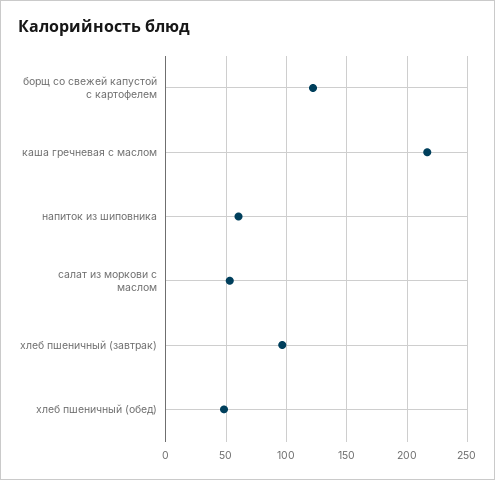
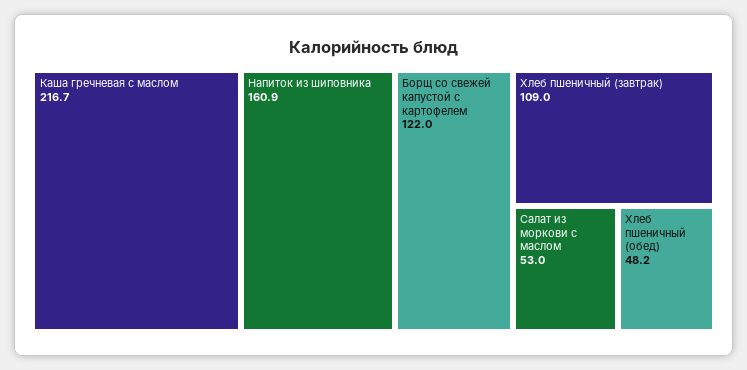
напиток из шиповника: 60 -> 160.9
хлеб пшеничный (завтрак): 95 -> 109

